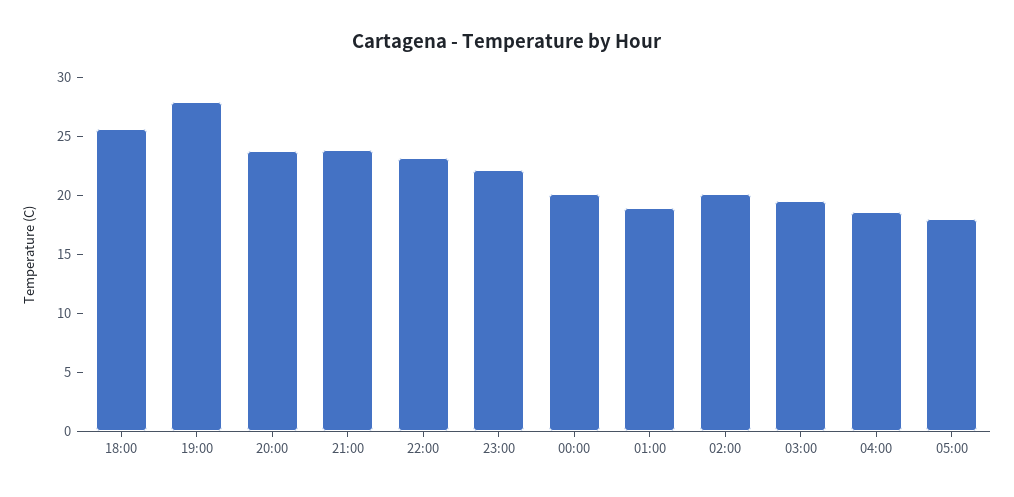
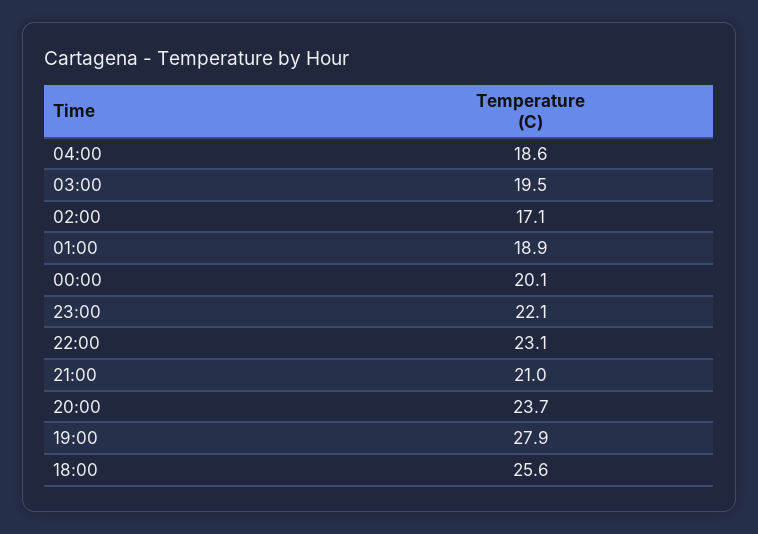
21:00: 24 -> 21
02:00: 20 -> 17.1
05:00: 18 -> none

